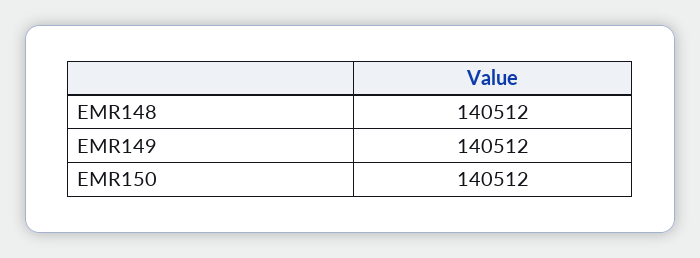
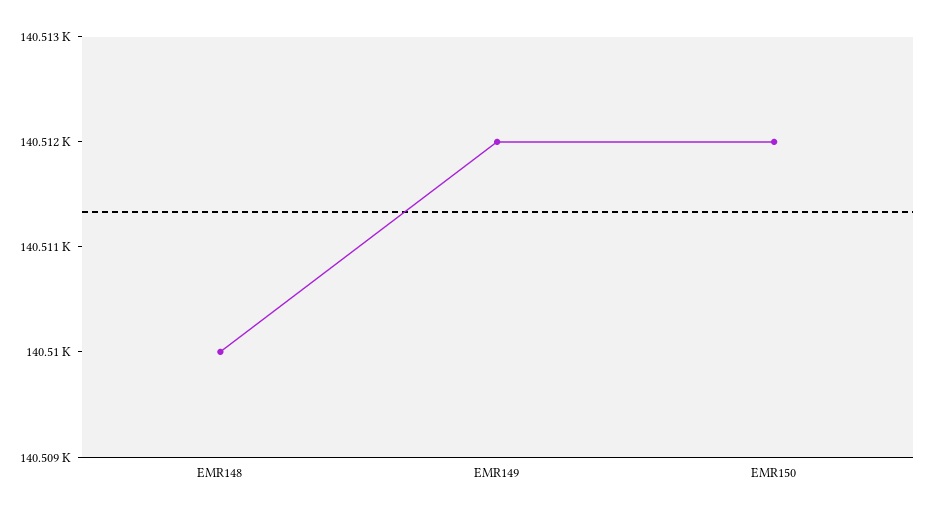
EMR148: 140512 -> 140510

